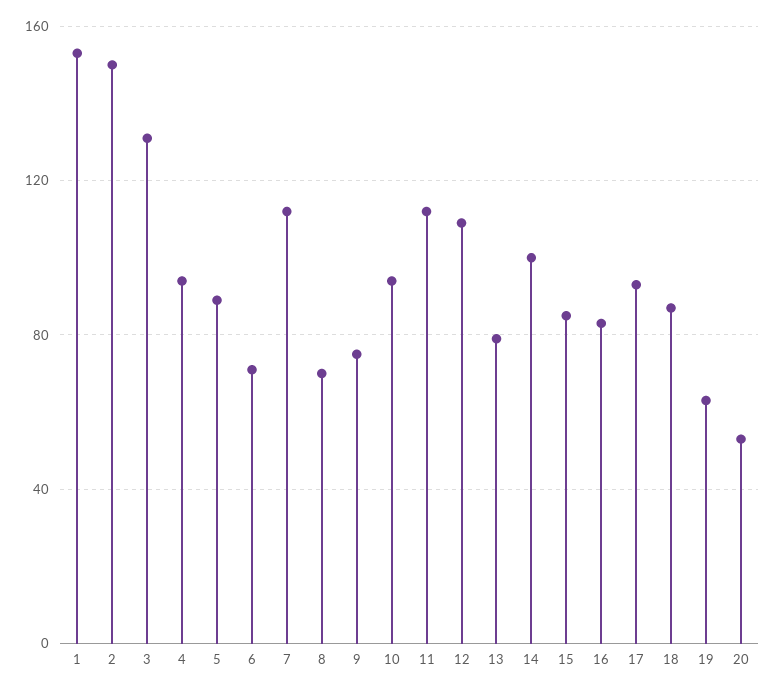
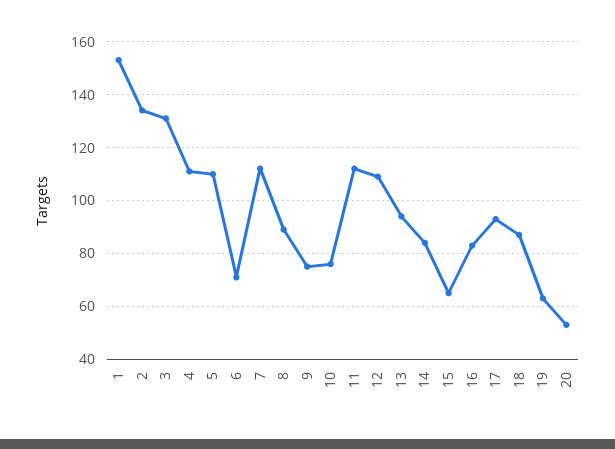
2: 150 -> 135
4: 95 -> 110
5: 90 -> 110
8: 70 -> 90
10: 95 -> 75
13: 80 -> 95
14: 100 -> 85
15: 85 -> 65

